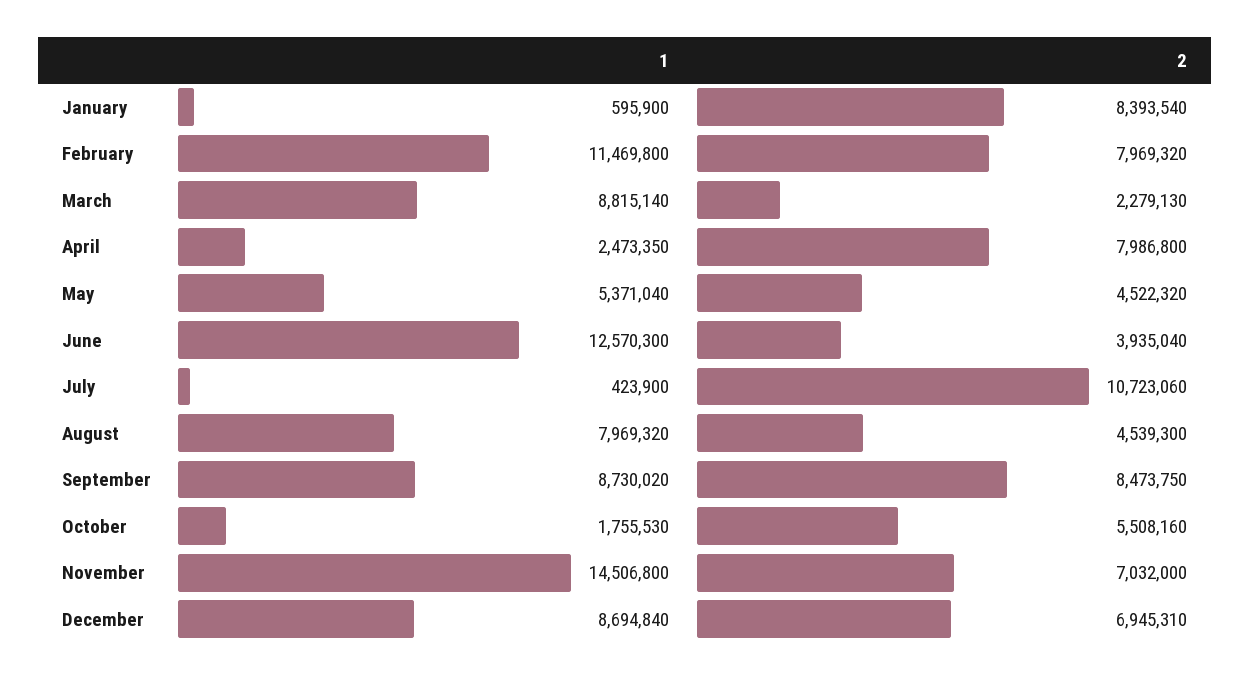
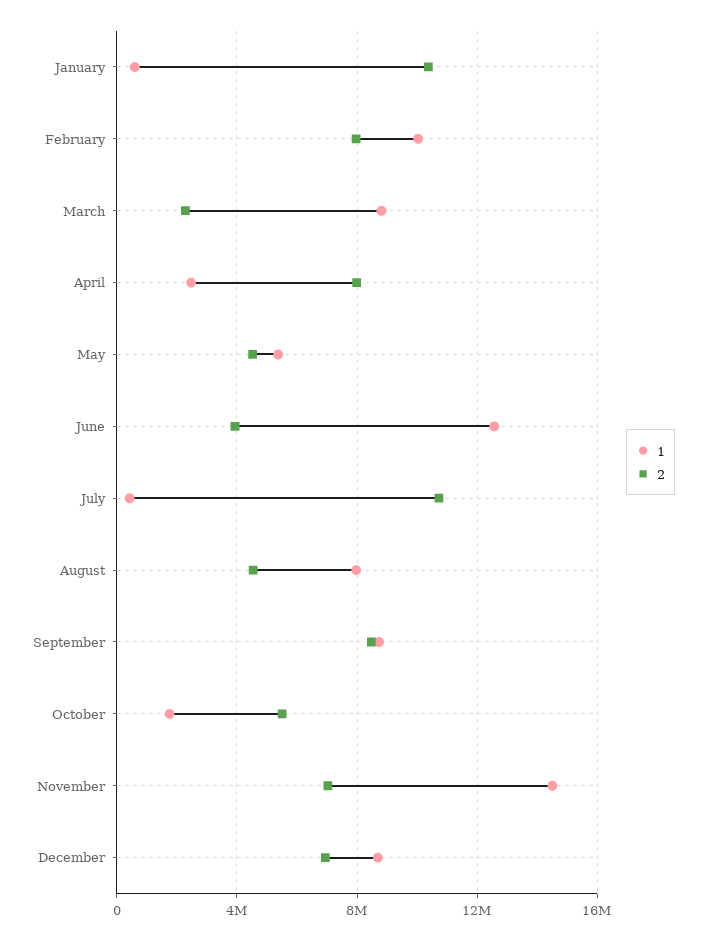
2, January: 8393540 -> 10500000
1, February: 11469800 -> 10000000

